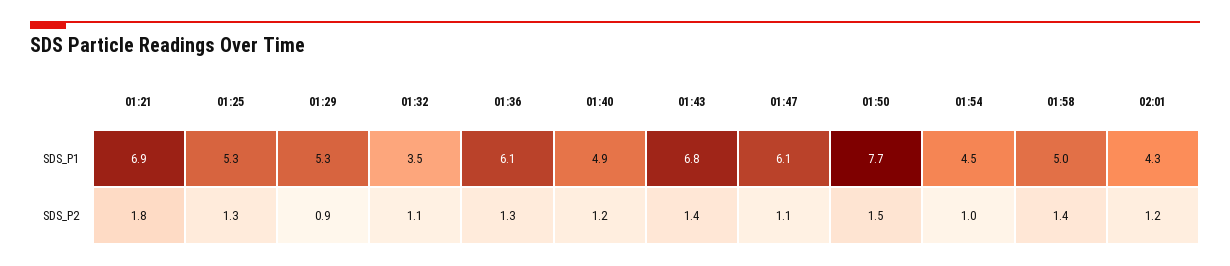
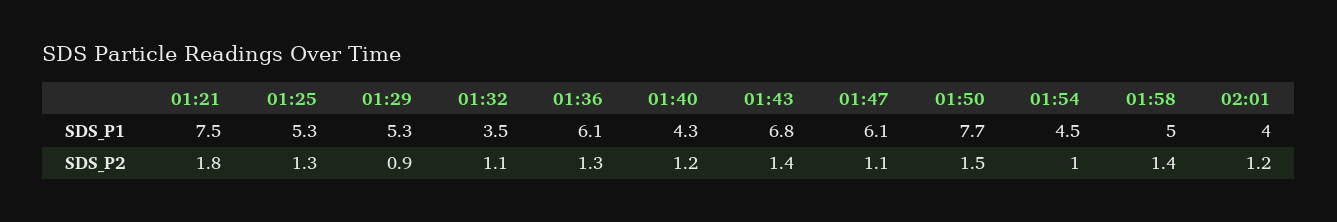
01:21, SDS_P1: 6.9 -> 7.5
01:40, SDS_P1: 4.9 -> 4.3
02:01, SDS_P1: 4.3 -> 4

